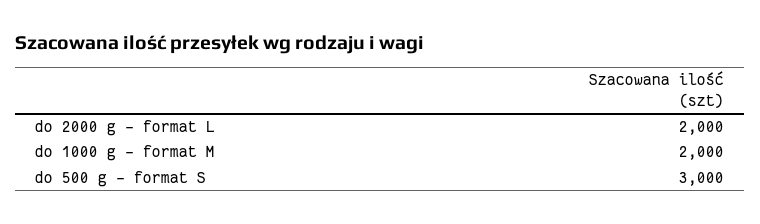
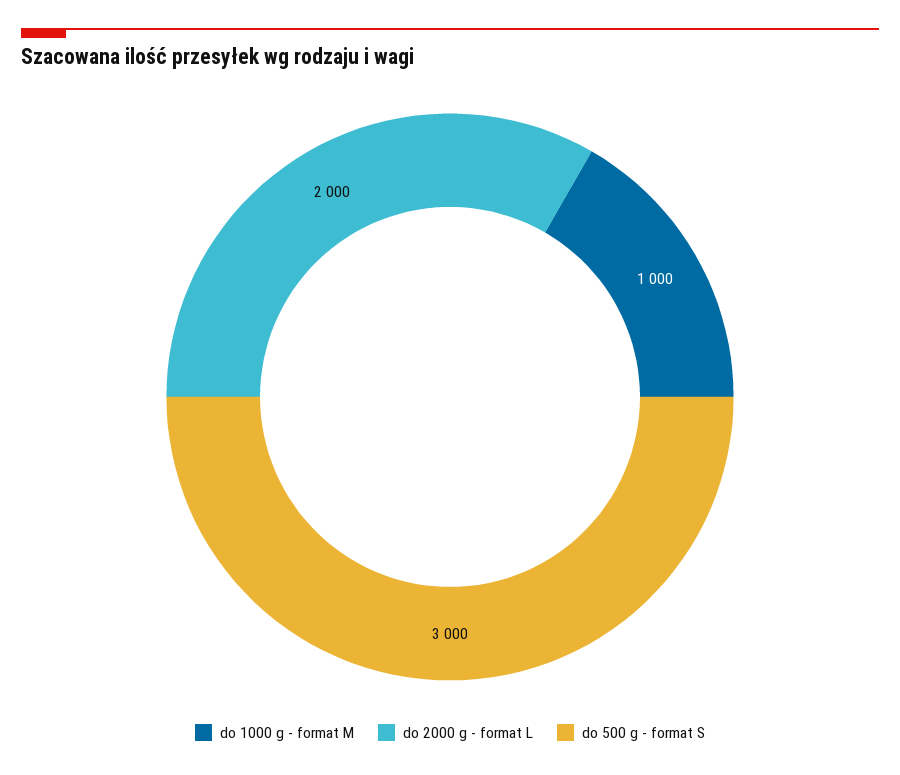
do 1000 g - format M: 2000 -> 1000

